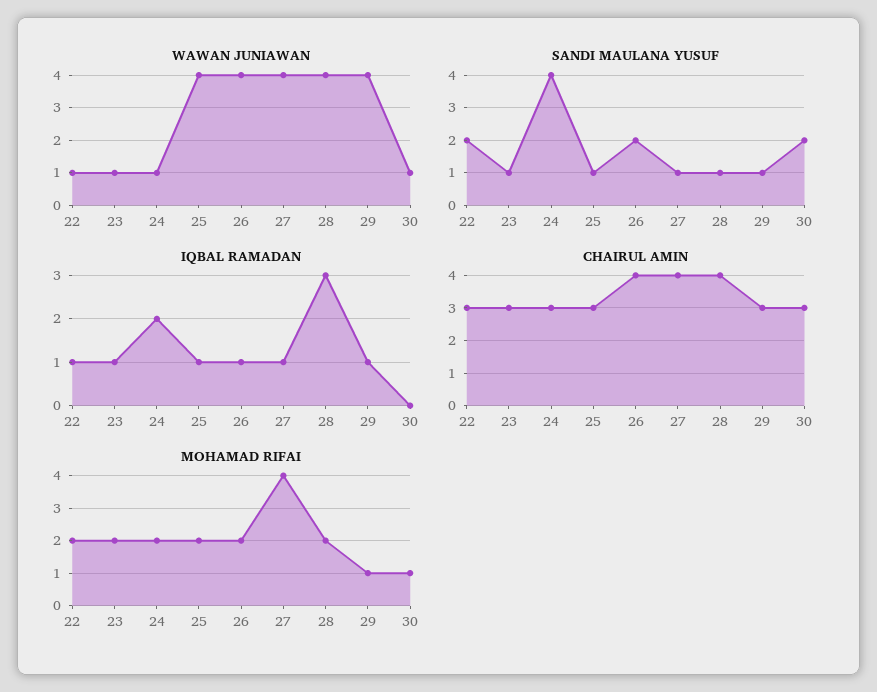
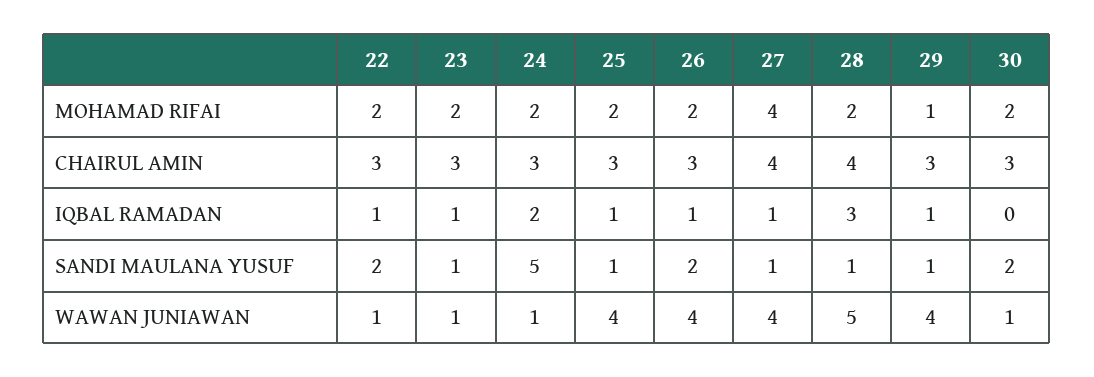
WAWAN JUNIAWAN, 28: 4 -> 5
SANDI MAULANA YUSUF, 24: 4 -> 5
CHAIRUL AMIN, 26: 4 -> 3
MOHAMAD RIFAI, 30: 1 -> 2

